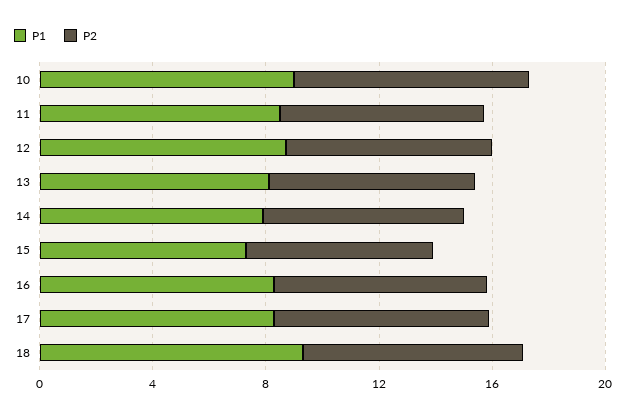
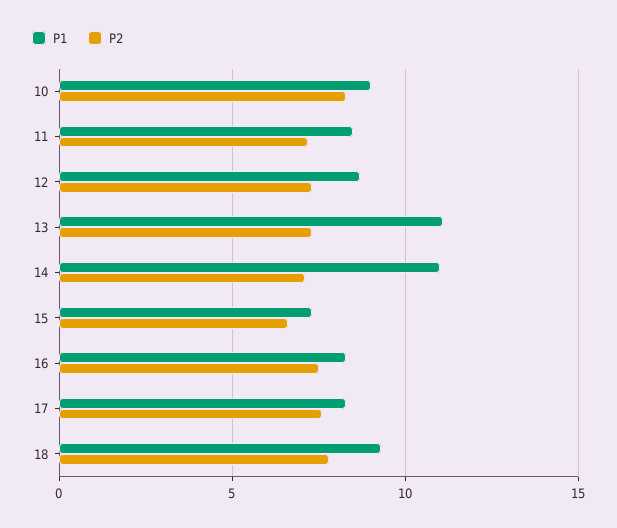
P1, 13: 8 -> 11
P1, 14: 8 -> 11

